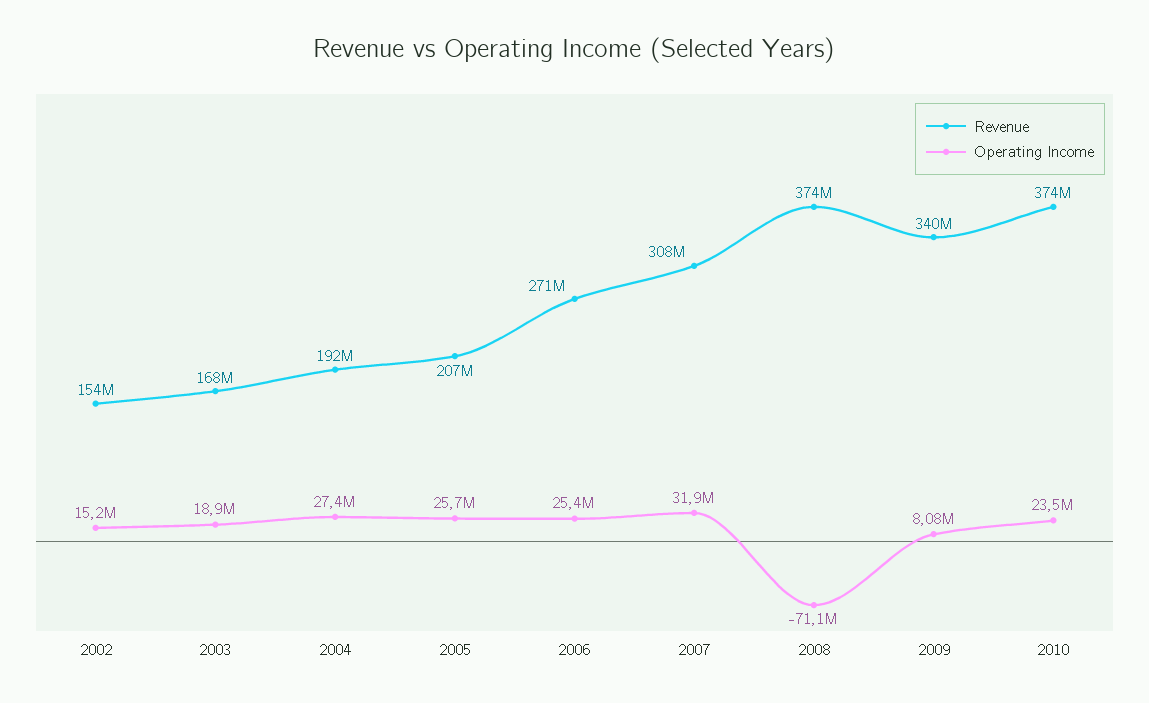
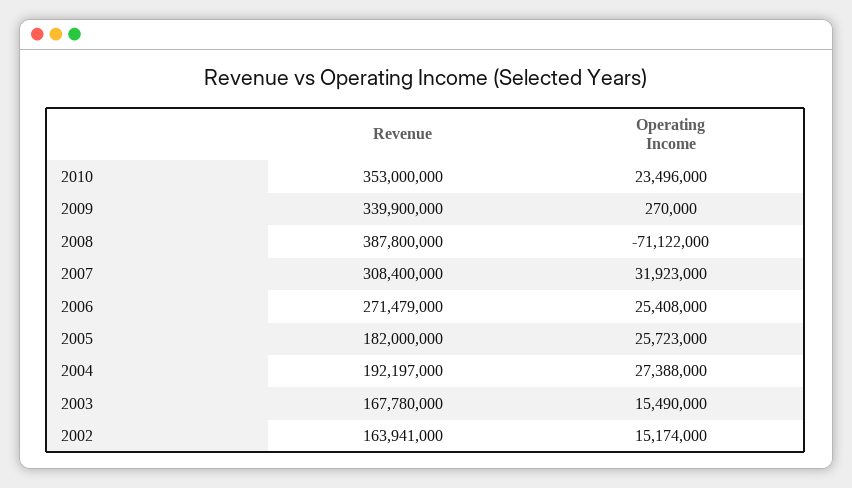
Revenue, 2002: 154000000 -> 163941000
Operating Income, 2003: 18900000 -> 15490000
Revenue, 2005: 207000000 -> 182000000
Revenue, 2008: 374000000 -> 387800000
Operating Income, 2009: 8080000 -> 270000
Revenue, 2010: 374000000 -> 353000000

